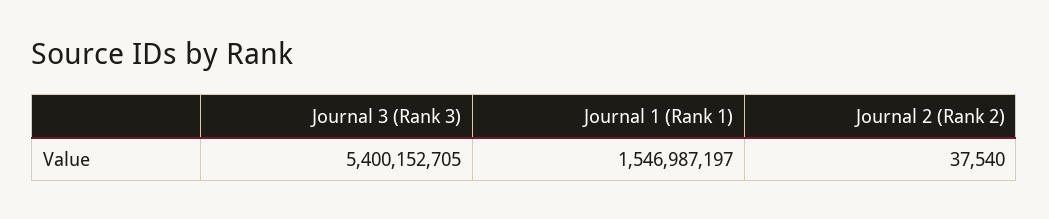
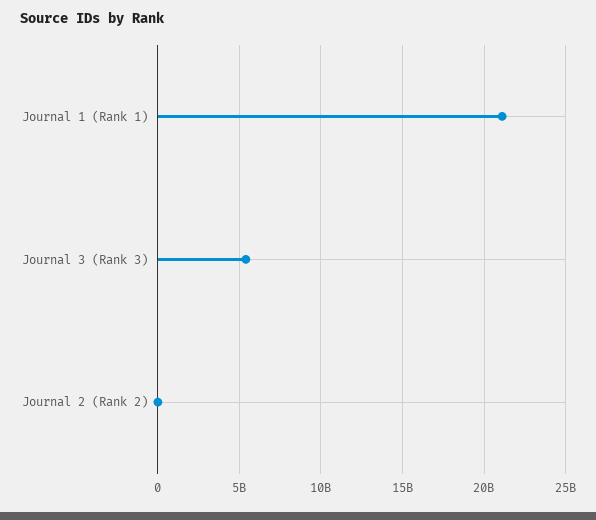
Journal 1 (Rank 1): 1546987197 -> 21000000000

